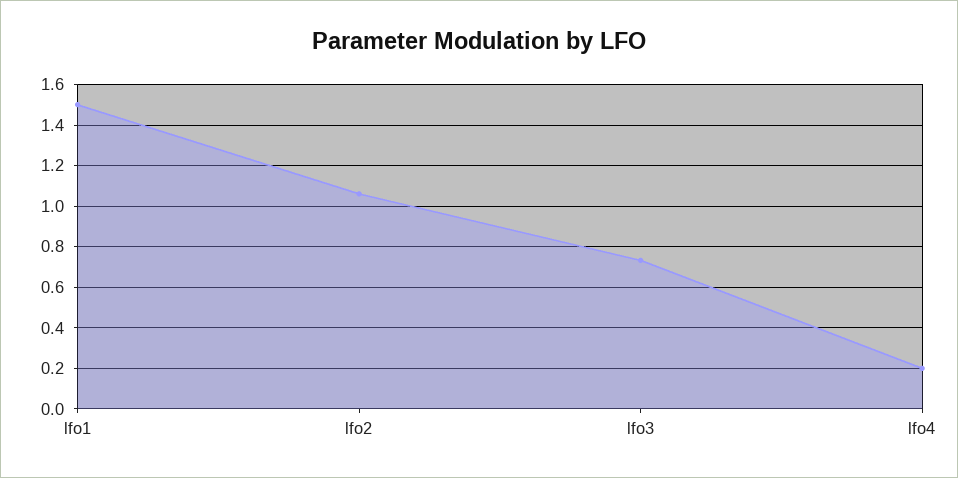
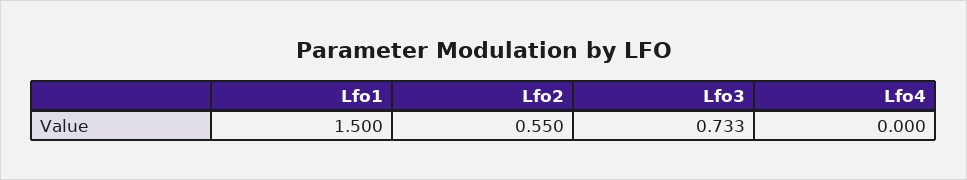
lfo2: 1.05 -> 0.55
lfo4: 0.2 -> 0

